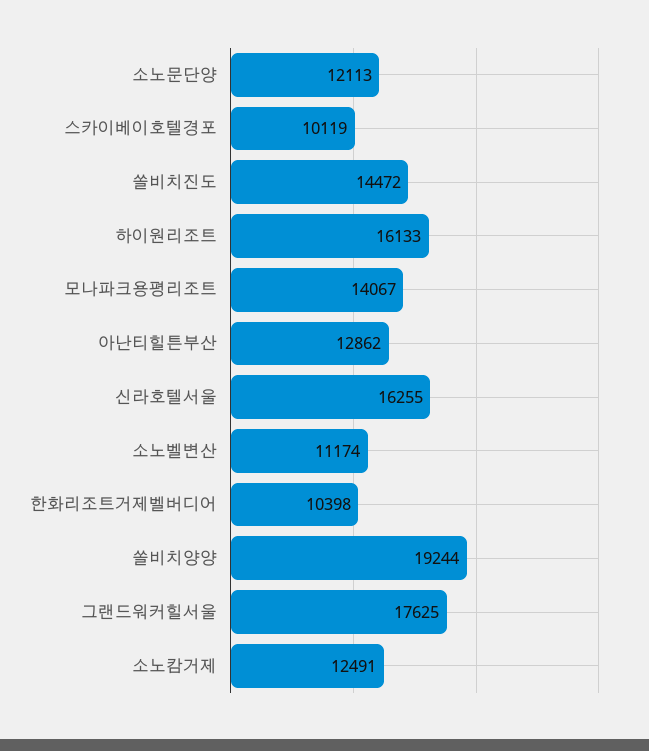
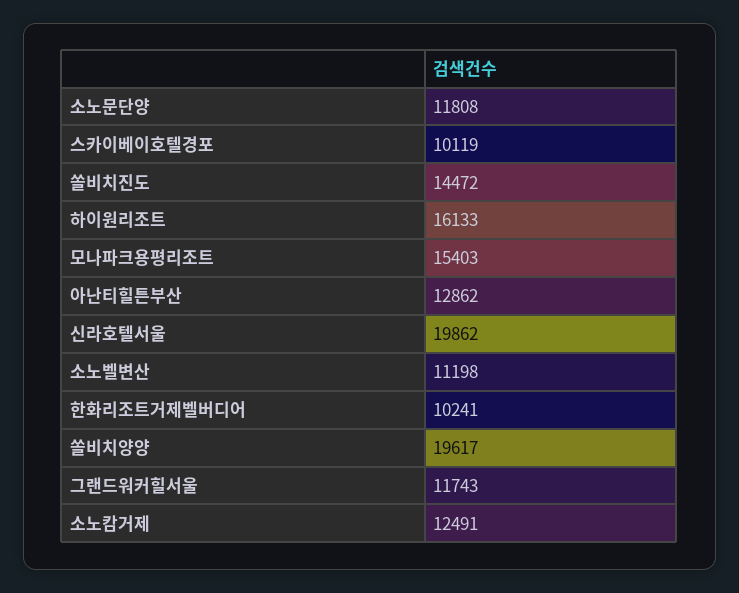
소노문단양: 12113 -> 11808
모나파크용평리조트: 14067 -> 15403
신라호텔서울: 16255 -> 19862
소노벨변산: 11174 -> 11198
한화리조트거제벨버디어: 10398 -> 10241
쏠비치양양: 19244 -> 19617
그랜드워커힐서울: 17625 -> 11743

